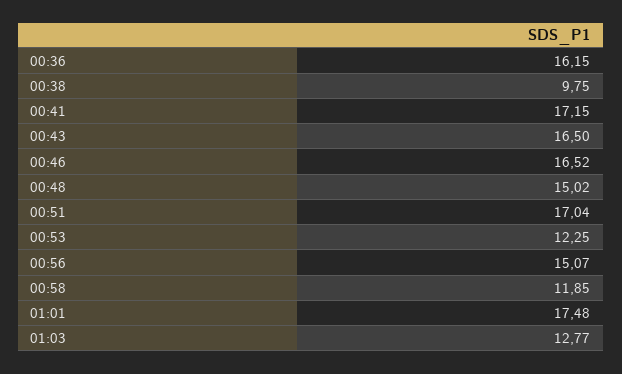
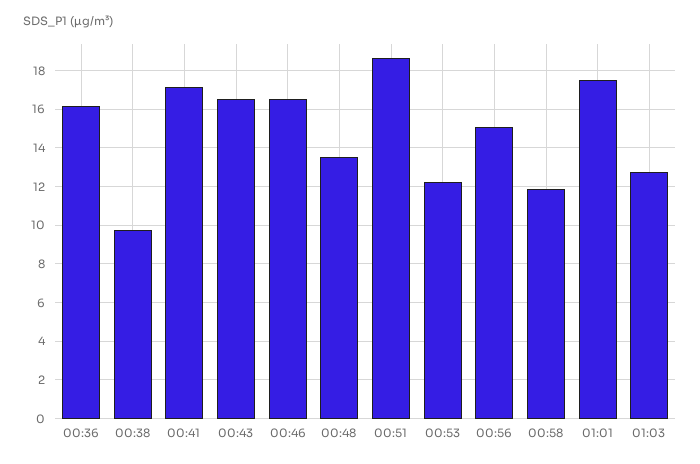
00:48: 15.02 -> 13.5
00:51: 17.04 -> 18.5

